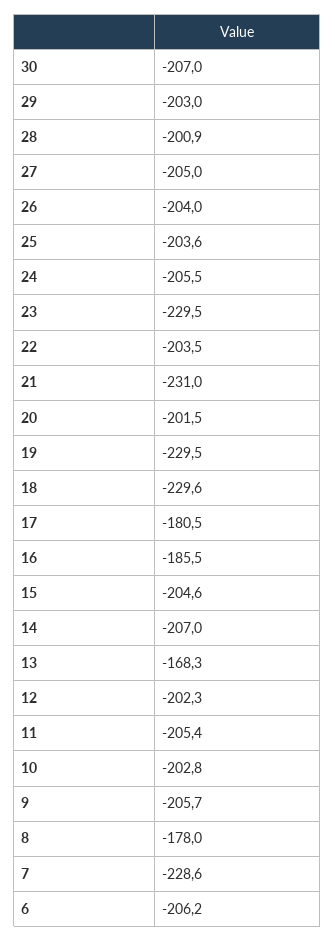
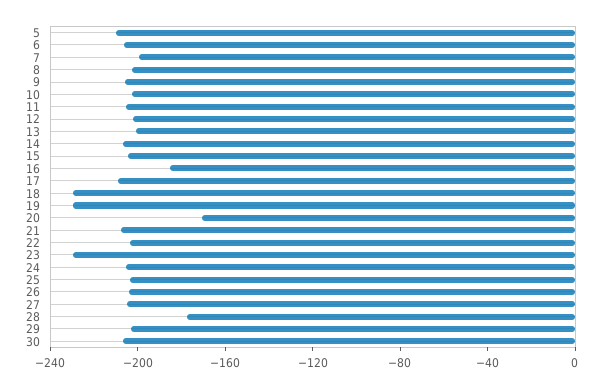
28: -200.9 -> -180
21: -231 -> -210
20: -201.5 -> -170
17: -180.5 -> -210
13: -168.3 -> -200
8: -178 -> -200
7: -228.6 -> -200
5: none -> -210

